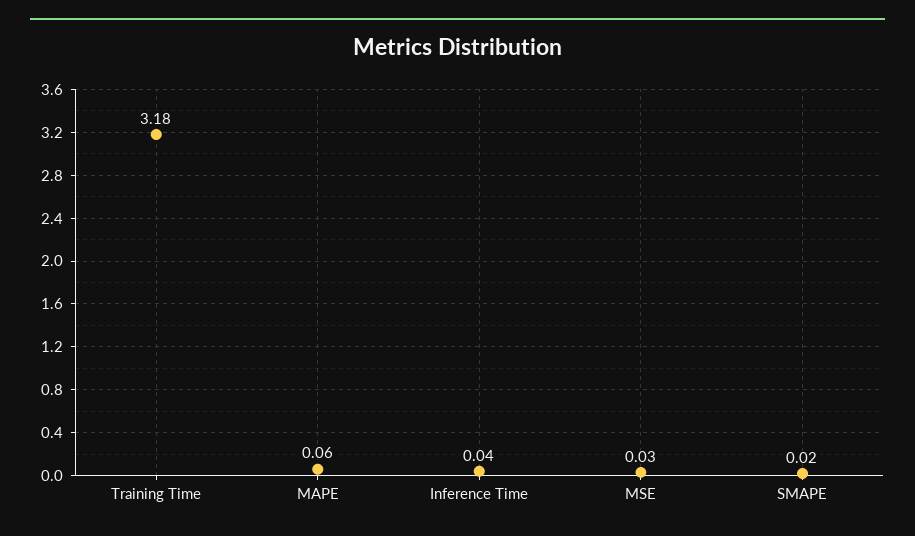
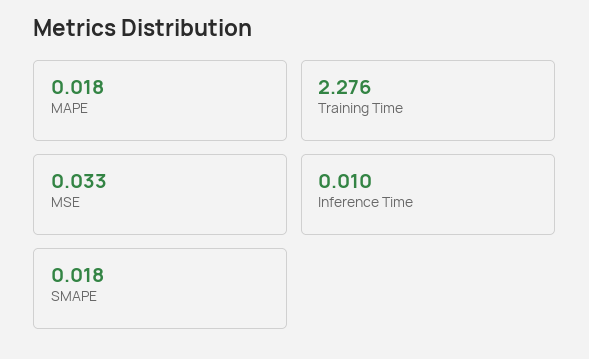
Training Time: 3.18 -> 2.276
MAPE: 0.06 -> 0.018
Inference Time: 0.04 -> 0.01

